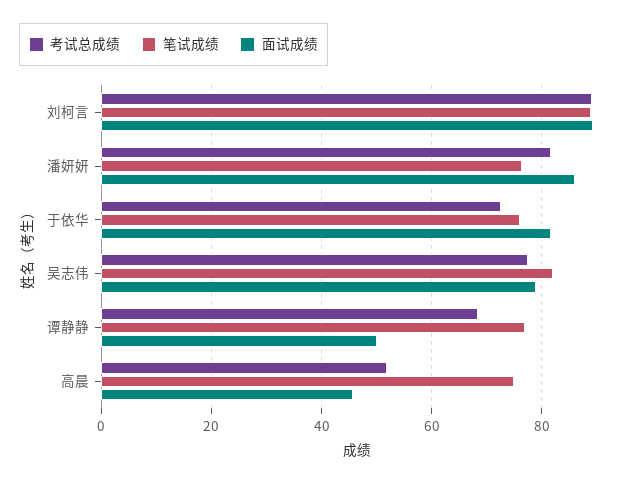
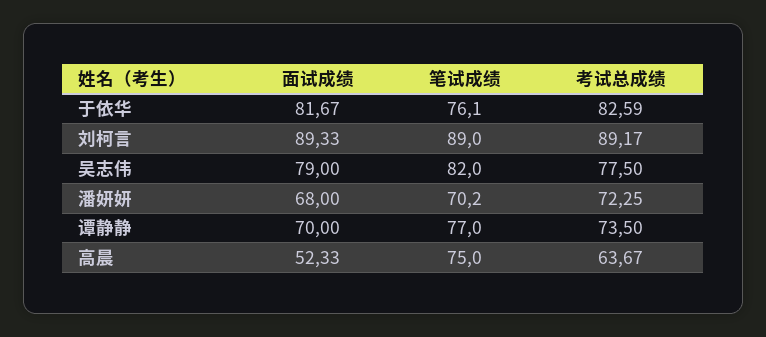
考试总成绩, 潘妍妍: 82 -> 72.25
笔试成绩, 潘妍妍: 76 -> 70.2
面试成绩, 潘妍妍: 86 -> 68
考试总成绩, 于依华: 72 -> 82.59
考试总成绩, 谭静静: 68 -> 73.5
面试成绩, 谭静静: 50 -> 70
考试总成绩, 高晨: 52 -> 63.67
面试成绩, 高晨: 46 -> 52.33

